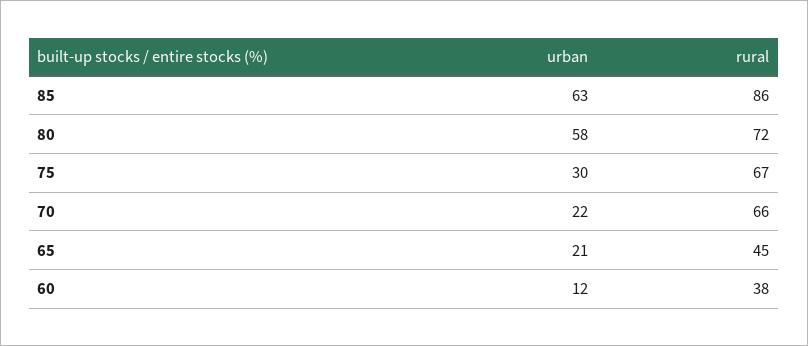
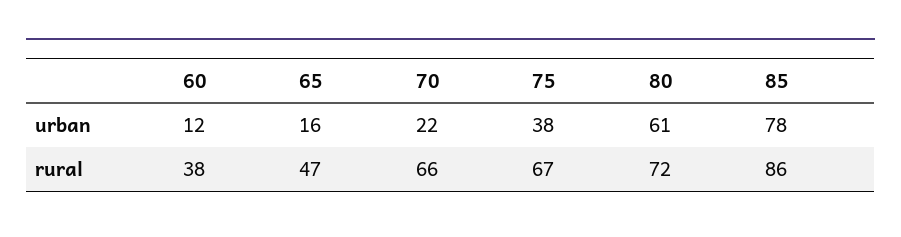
urban, 85: 63 -> 78
urban, 80: 58 -> 61
urban, 75: 30 -> 38
urban, 65: 21 -> 16
rural, 65: 45 -> 47

